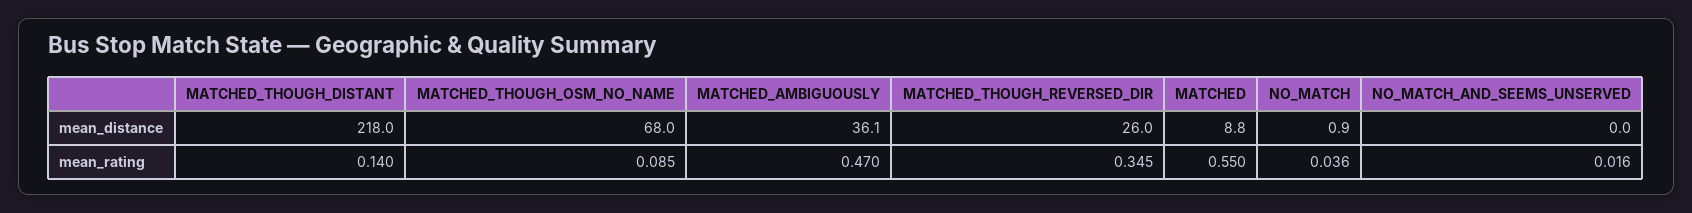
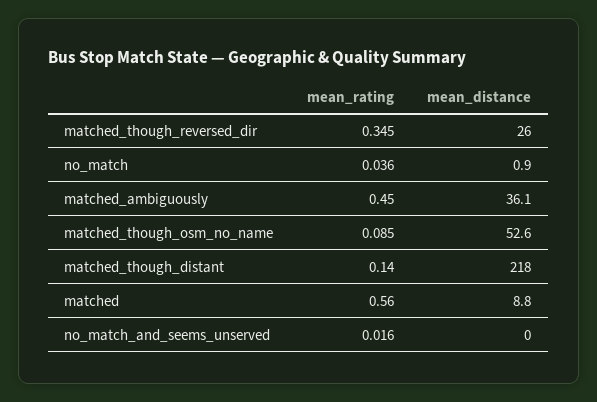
MATCHED_THOUGH_OSM_NO_NAME, mean_distance: 68 -> 52.6
MATCHED_AMBIGUOUSLY, mean_rating: 0.47 -> 0.45
MATCHED, mean_rating: 0.55 -> 0.56

